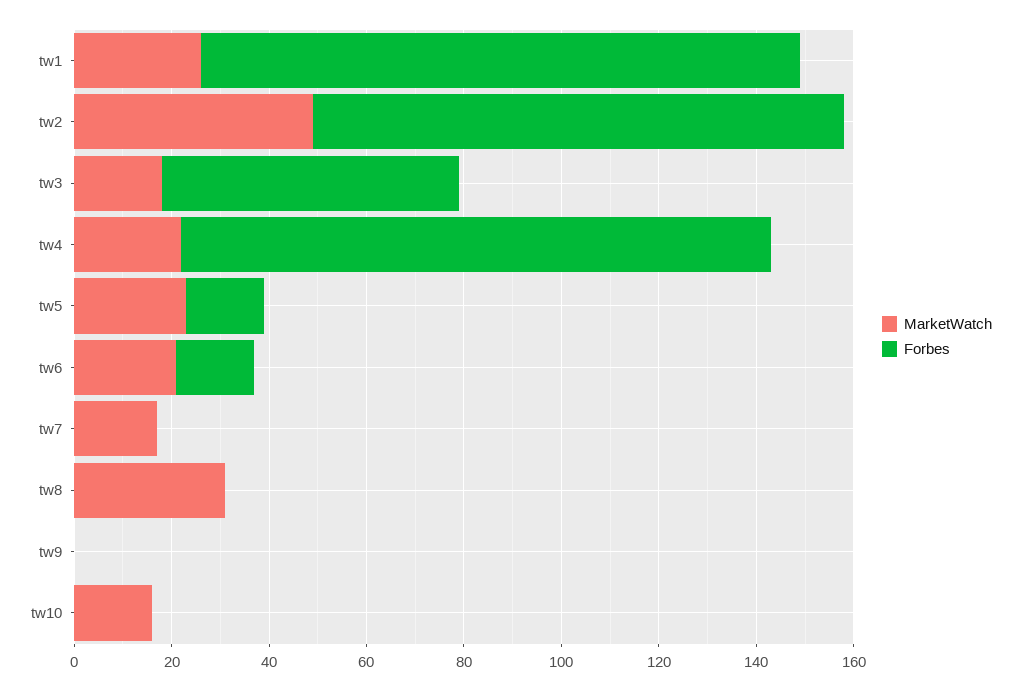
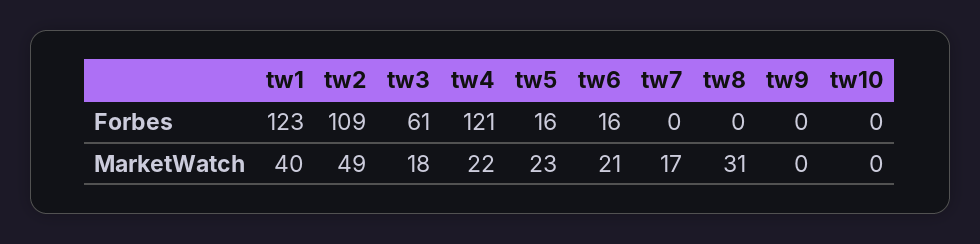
MarketWatch, tw1: 25 -> 40
MarketWatch, tw10: 15 -> 0

